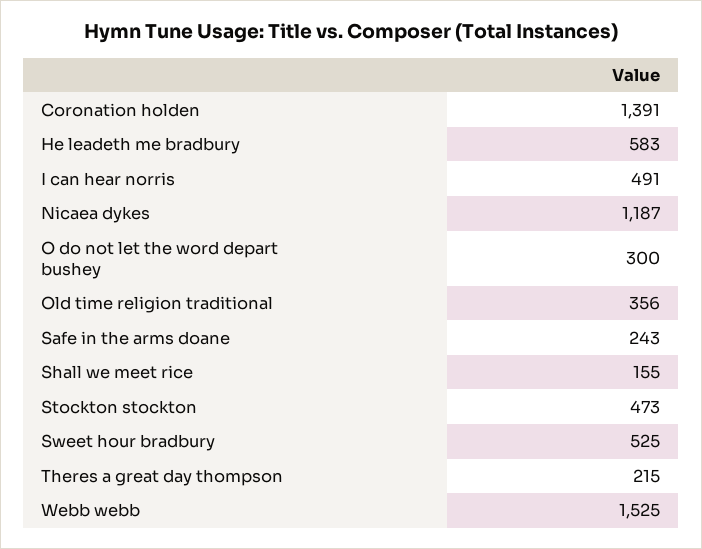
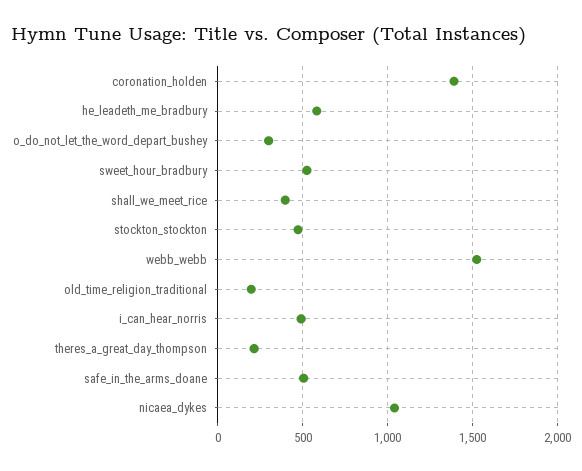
Nicaea dykes: 1187 -> 1050
Old time religion traditional: 356 -> 200
Safe in the arms doane: 243 -> 500
Shall we meet rice: 155 -> 400

